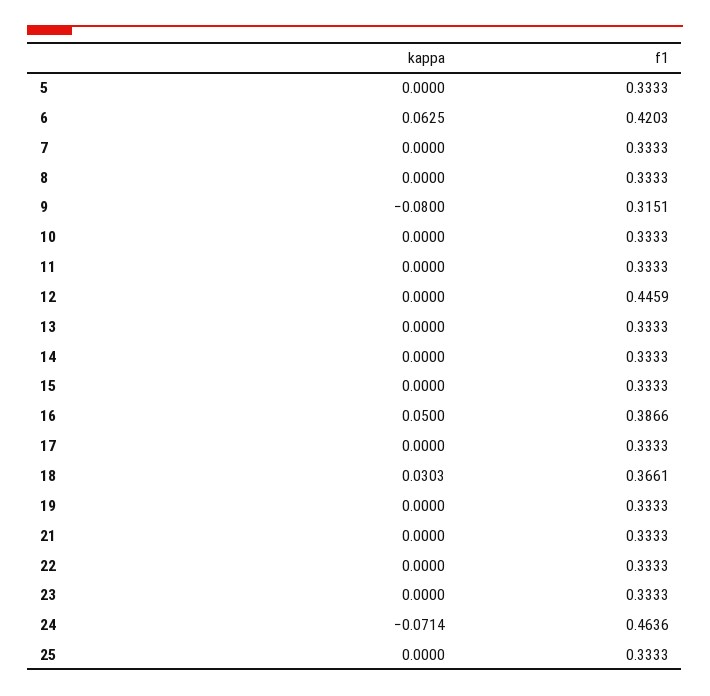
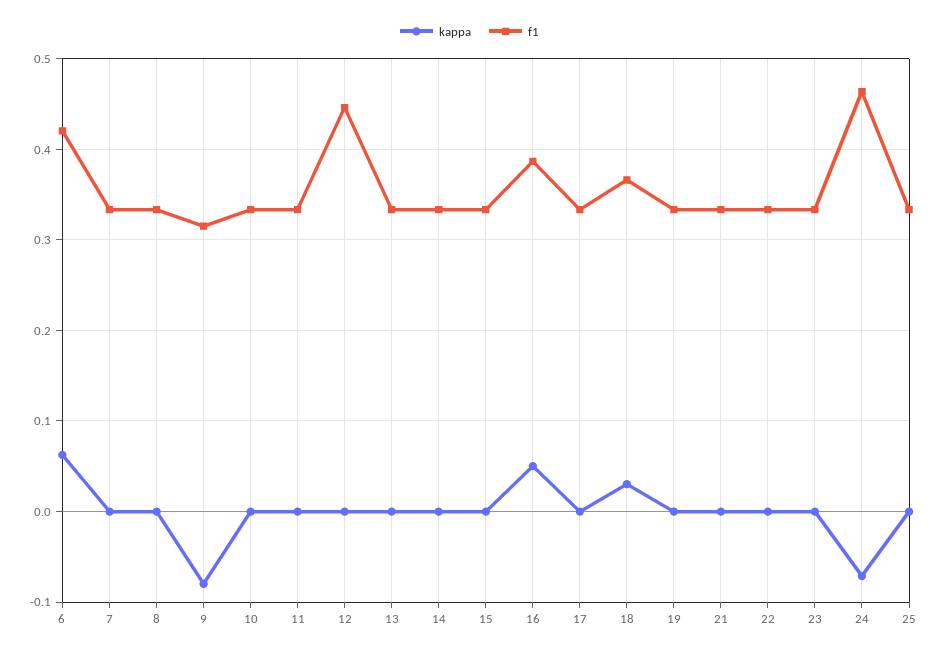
kappa, 5: 0 -> none
f1, 5: 0.3333 -> none

